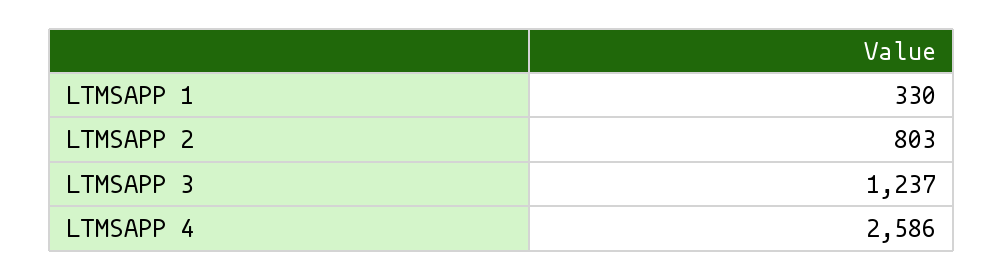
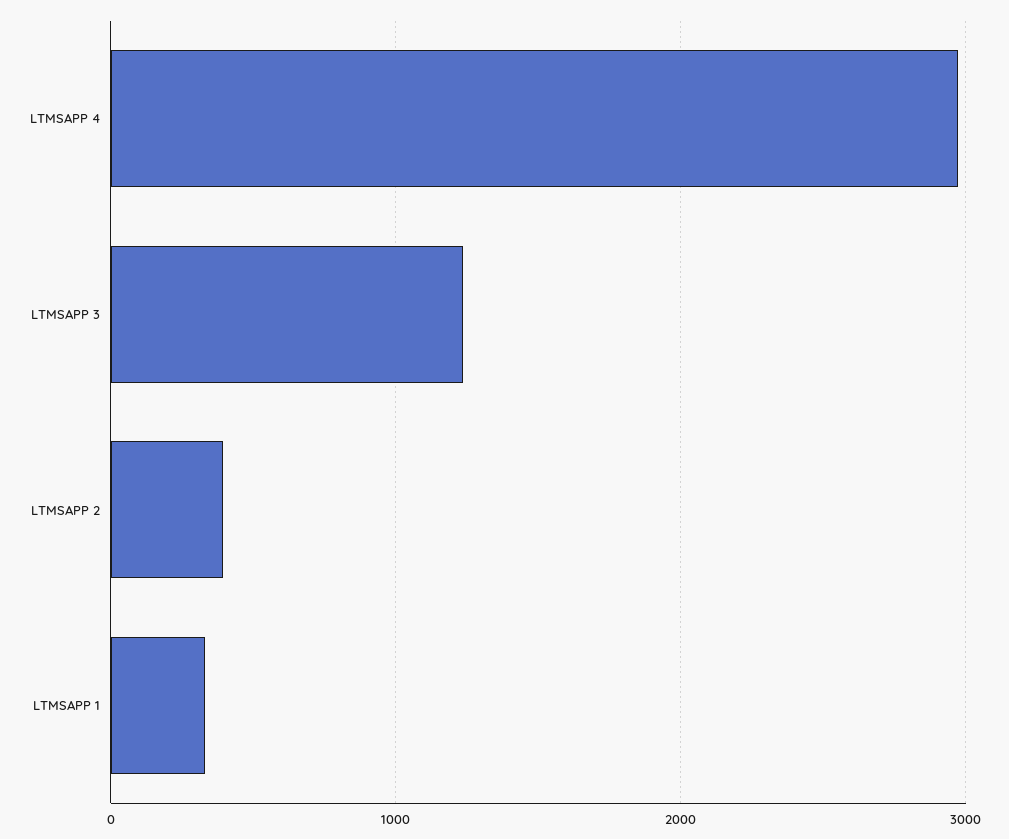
LTMSAPP 2: 803 -> 400
LTMSAPP 4: 2586 -> 3000

